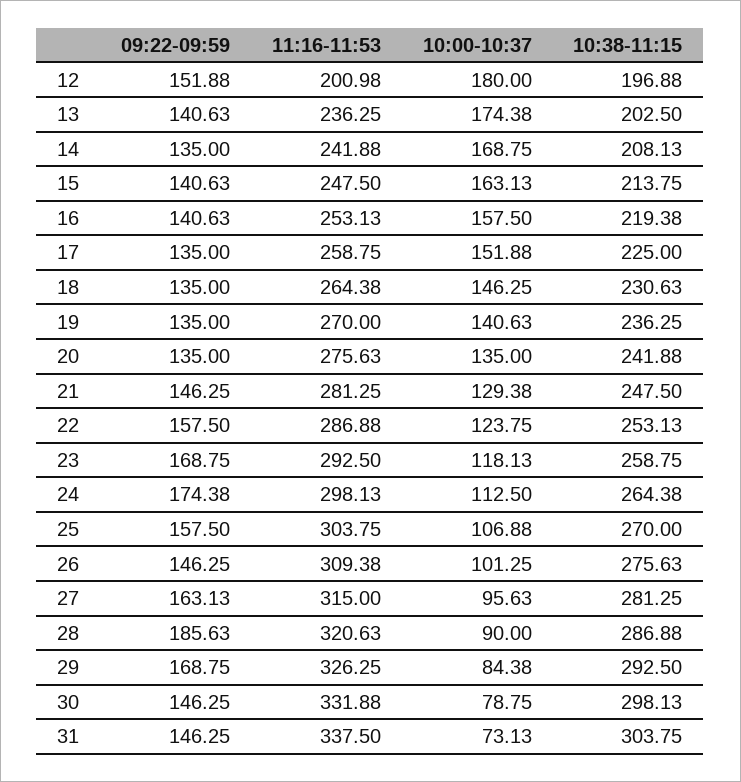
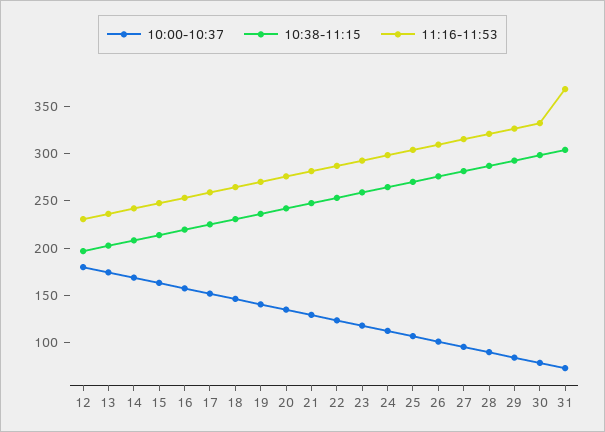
09:22-09:59, 12: 151.88 -> none
11:16-11:53, 12: 200.98 -> 230
09:22-09:59, 13: 140.63 -> none
09:22-09:59, 14: 135 -> none
09:22-09:59, 15: 140.63 -> none
09:22-09:59, 16: 140.63 -> none
09:22-09:59, 17: 135 -> none
09:22-09:59, 18: 135 -> none
09:22-09:59, 19: 135 -> none
09:22-09:59, 20: 135 -> none
09:22-09:59, 21: 146.25 -> none
09:22-09:59, 22: 157.5 -> none
09:22-09:59, 23: 168.75 -> none
09:22-09:59, 24: 174.38 -> none
09:22-09:59, 25: 157.5 -> none
09:22-09:59, 26: 146.25 -> none
09:22-09:59, 27: 163.13 -> none
09:22-09:59, 28: 185.63 -> none
09:22-09:59, 29: 168.75 -> none
09:22-09:59, 30: 146.25 -> none
09:22-09:59, 31: 146.25 -> none
11:16-11:53, 31: 337.5 -> 370

